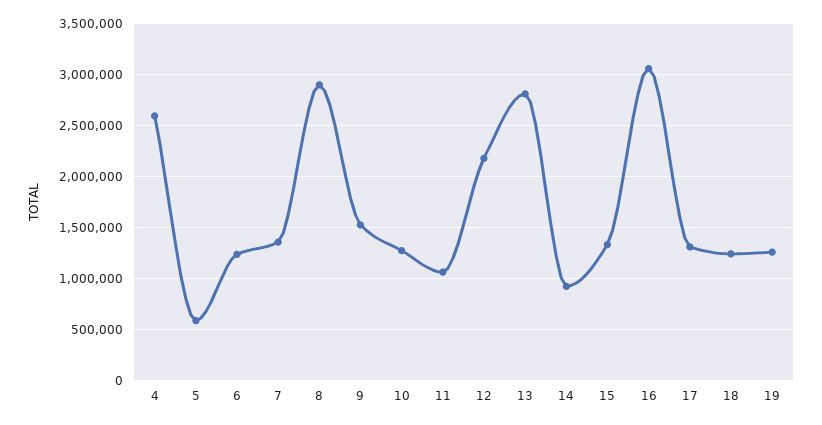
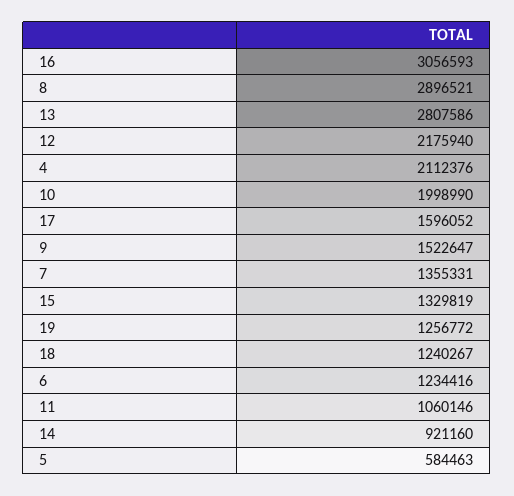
4: 2600000 -> 2112376
10: 1300000 -> 1998990
17: 1300000 -> 1596052

